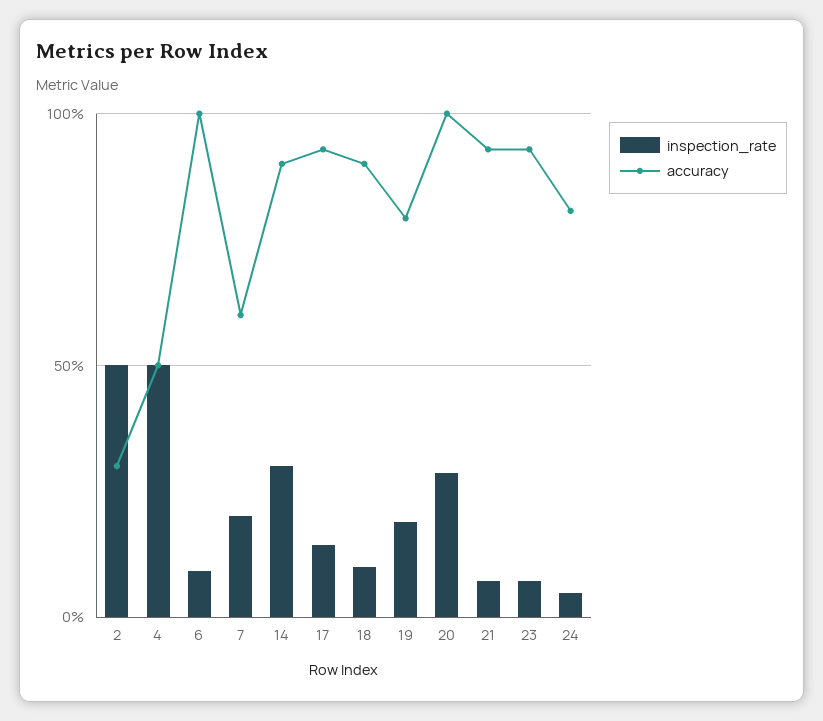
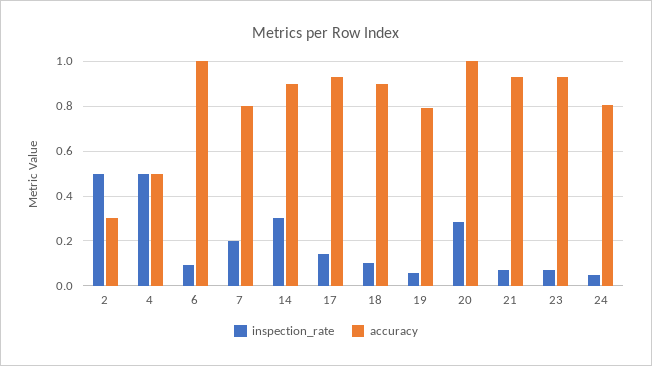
accuracy, 7: 0.6 -> 0.8
inspection_rate, 19: 0.2 -> 0.05

